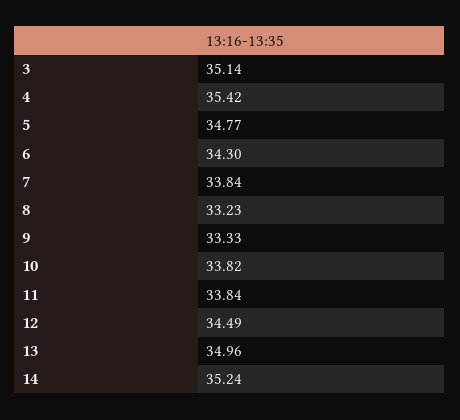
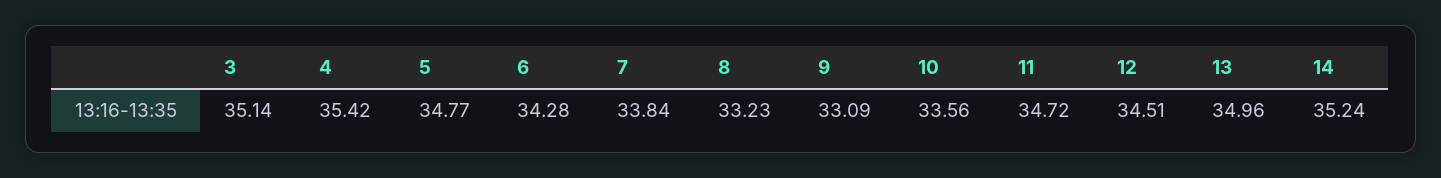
6: 34.3 -> 34.28
9: 33.33 -> 33.09
10: 33.82 -> 33.56
11: 33.84 -> 34.72
12: 34.49 -> 34.51

